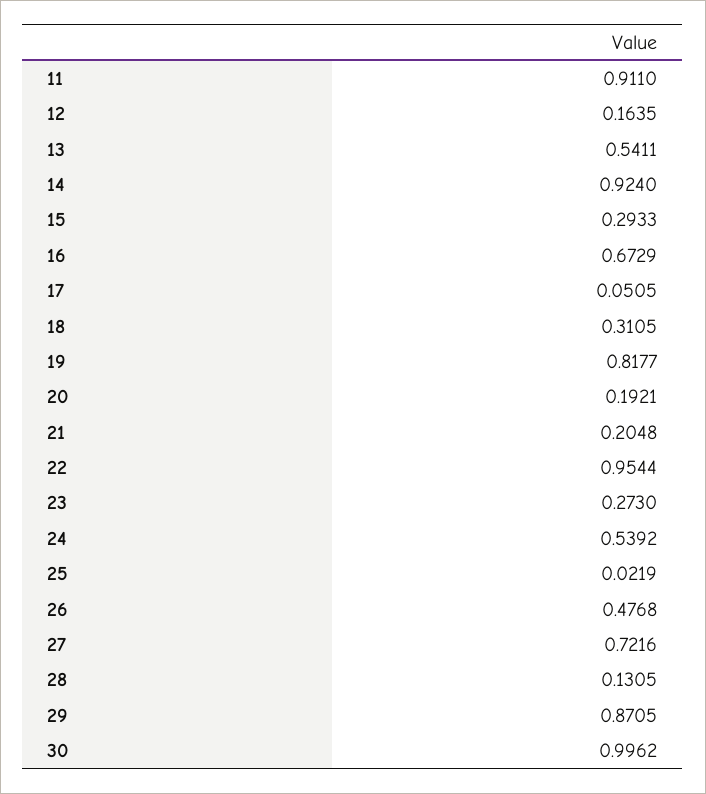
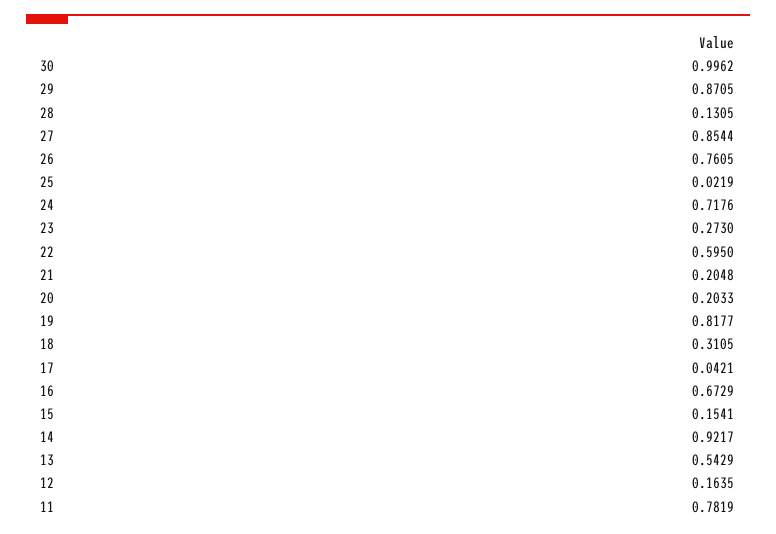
11: 0.911 -> 0.7819
13: 0.5411 -> 0.5429
14: 0.924 -> 0.9217
15: 0.2933 -> 0.1541
17: 0.0505 -> 0.0421
20: 0.1921 -> 0.2033
22: 0.9544 -> 0.595
24: 0.5392 -> 0.7176
26: 0.4768 -> 0.7605
27: 0.7216 -> 0.8544

